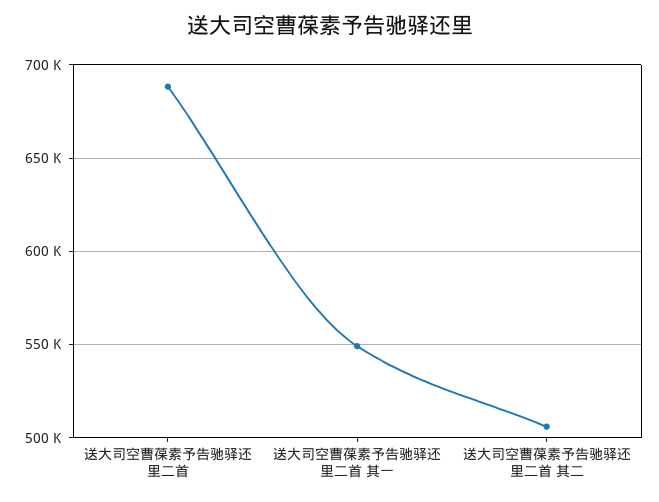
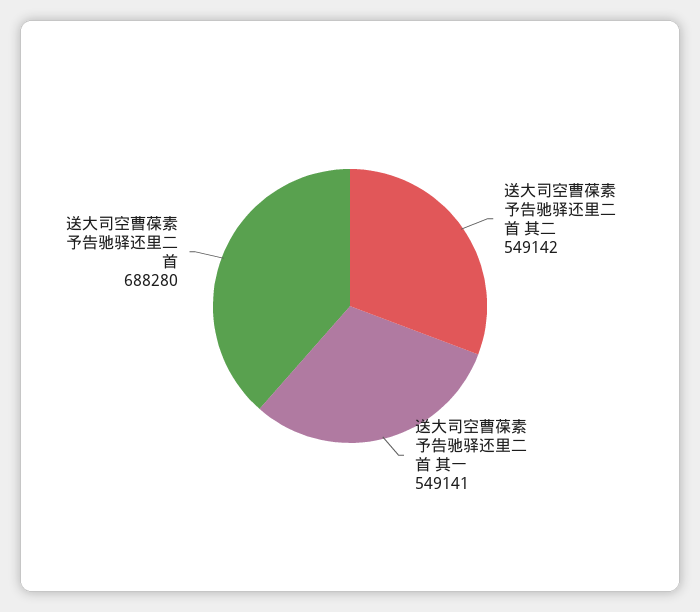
送大司空曹葆素予告驰驿还里二首 其二: 505000 -> 549142

